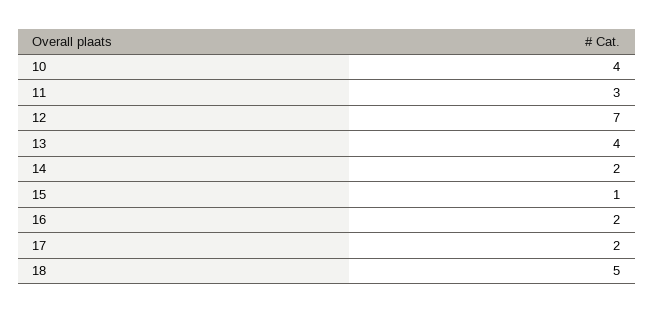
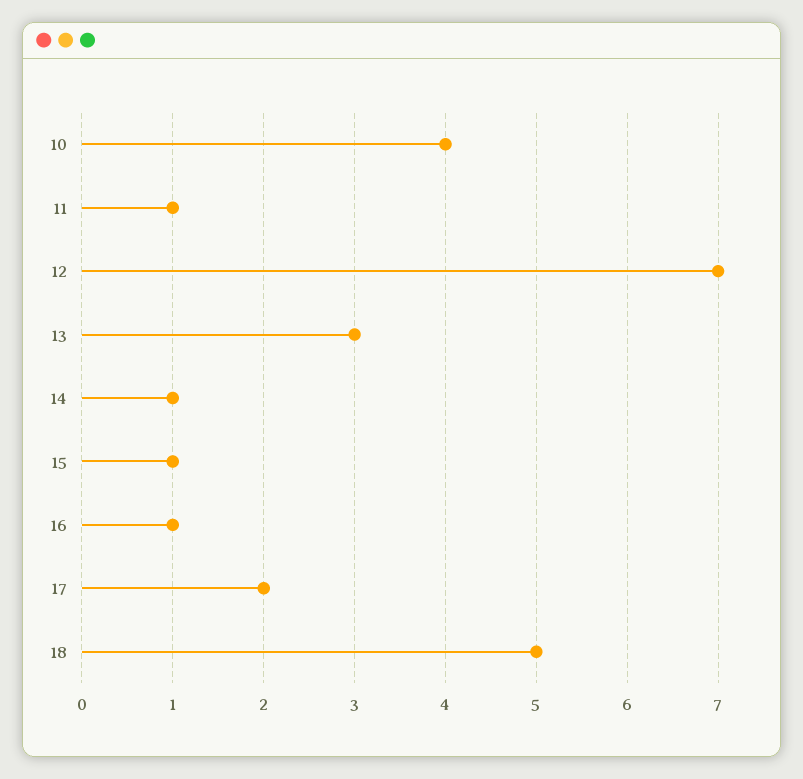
11: 3 -> 1
13: 4 -> 3
14: 2 -> 1
16: 2 -> 1

